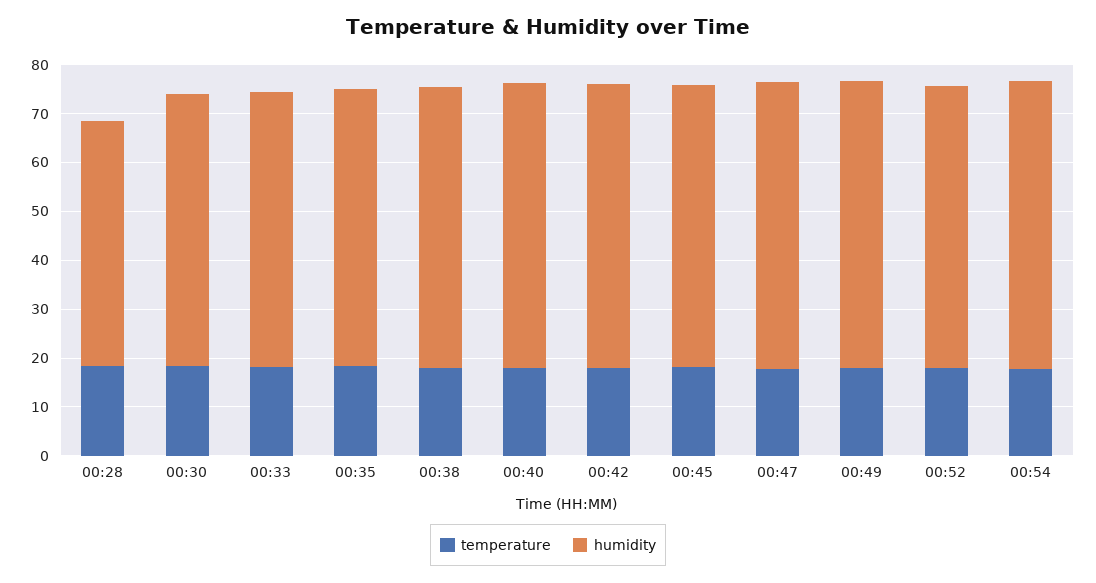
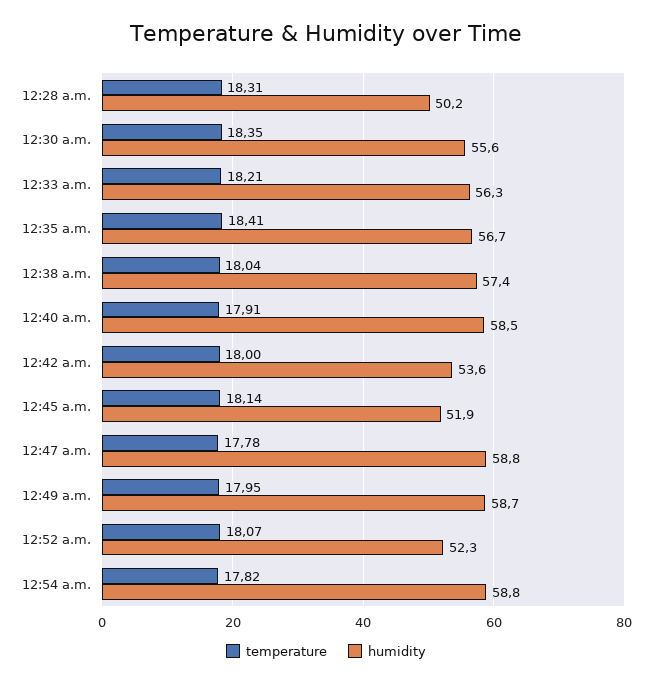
humidity, 00:42: 58 -> 53.6
humidity, 00:45: 58 -> 51.9
humidity, 00:52: 58 -> 52.3

